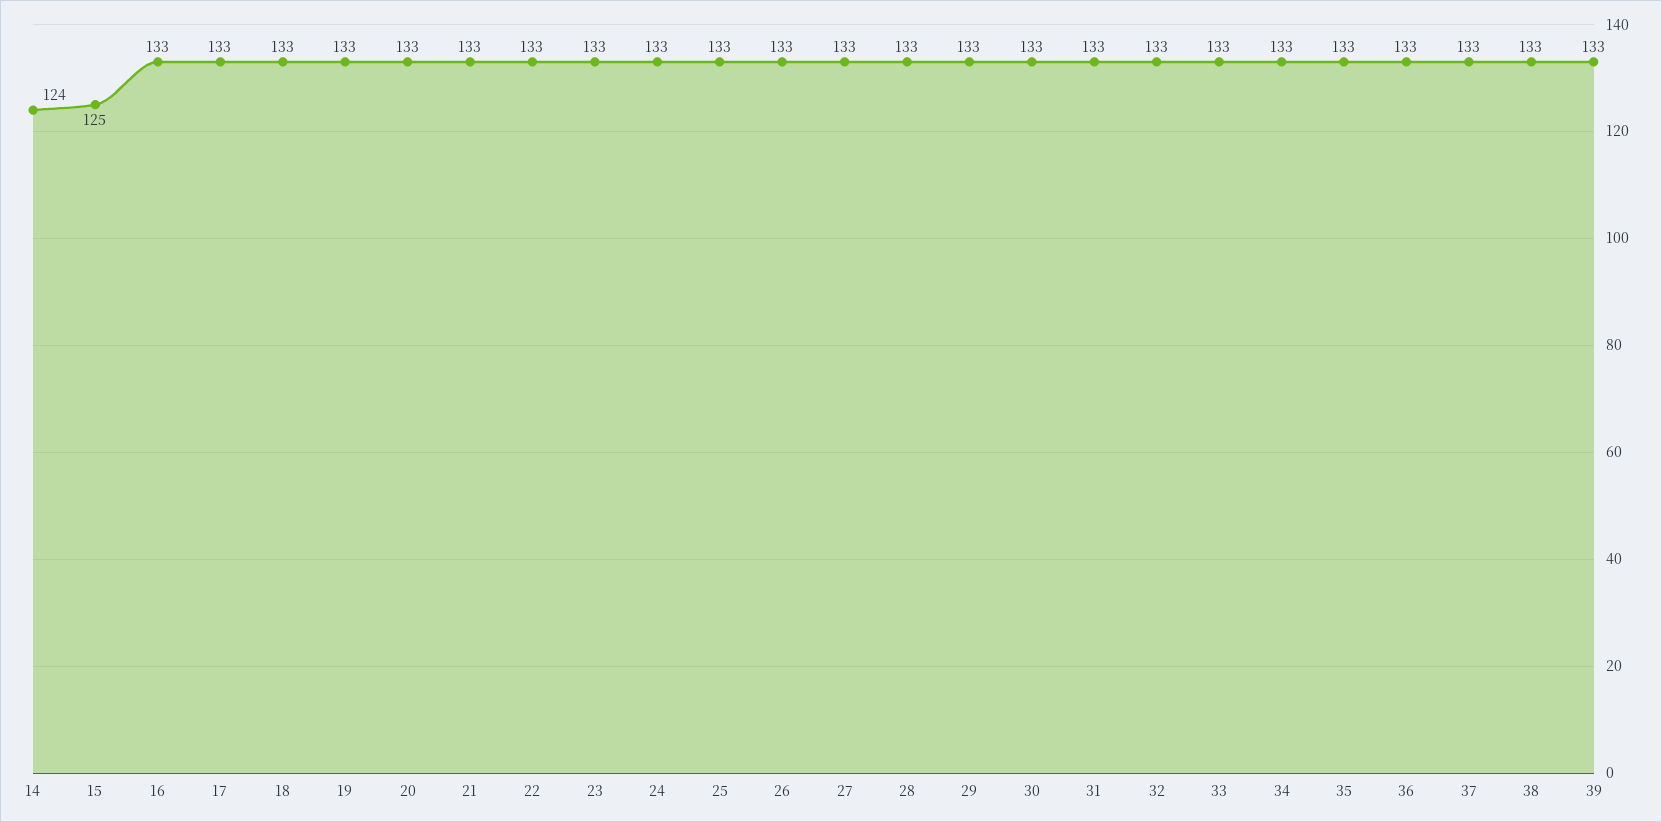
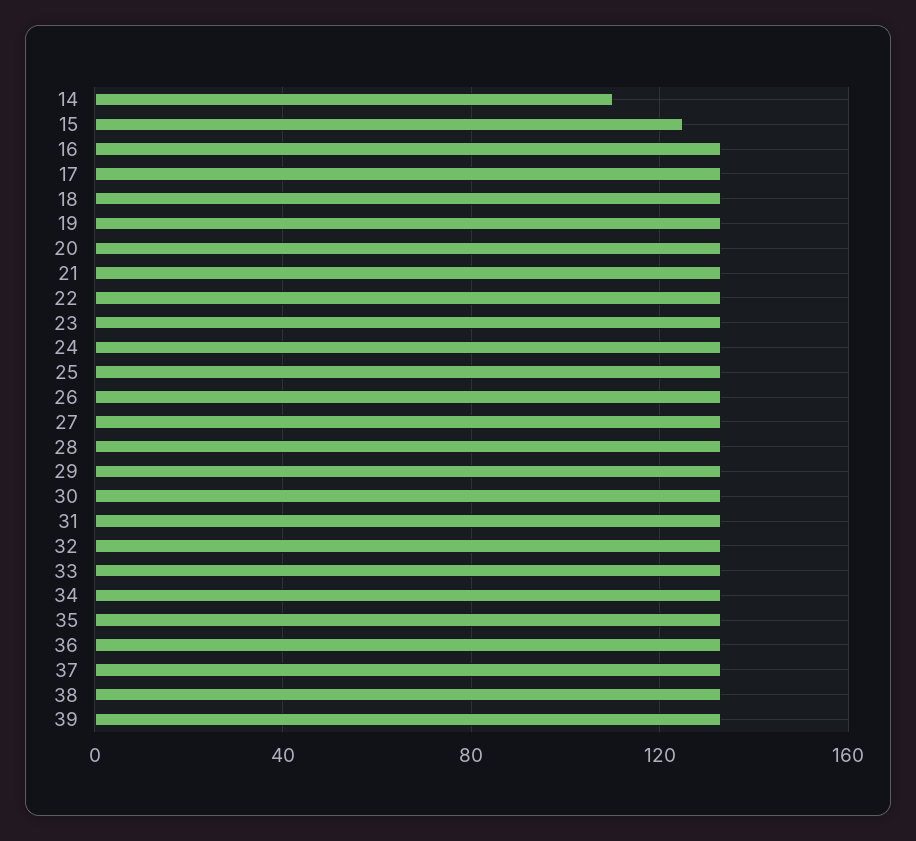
14: 124 -> 110

